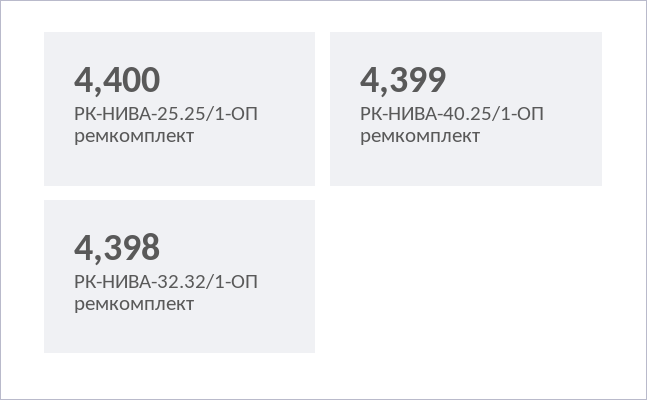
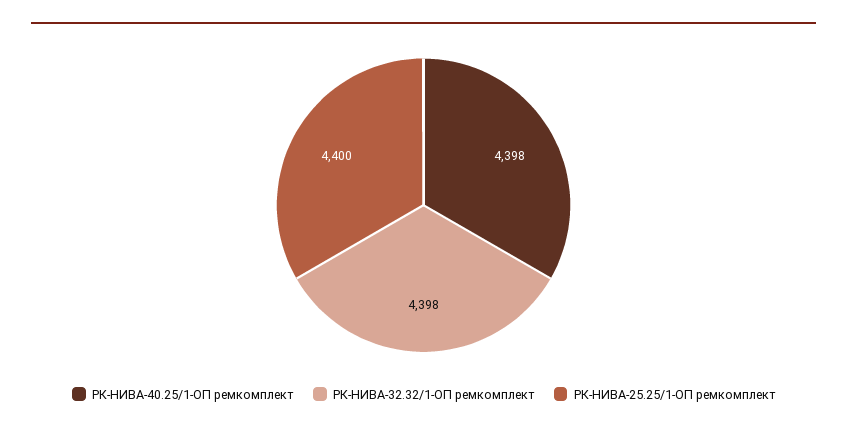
РК-НИВА-40.25/1-ОП ремкомплект: 4399 -> 4398

